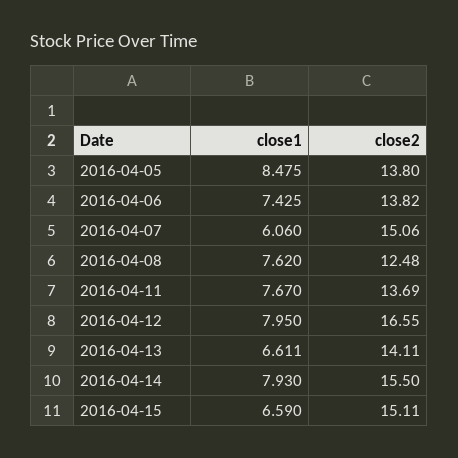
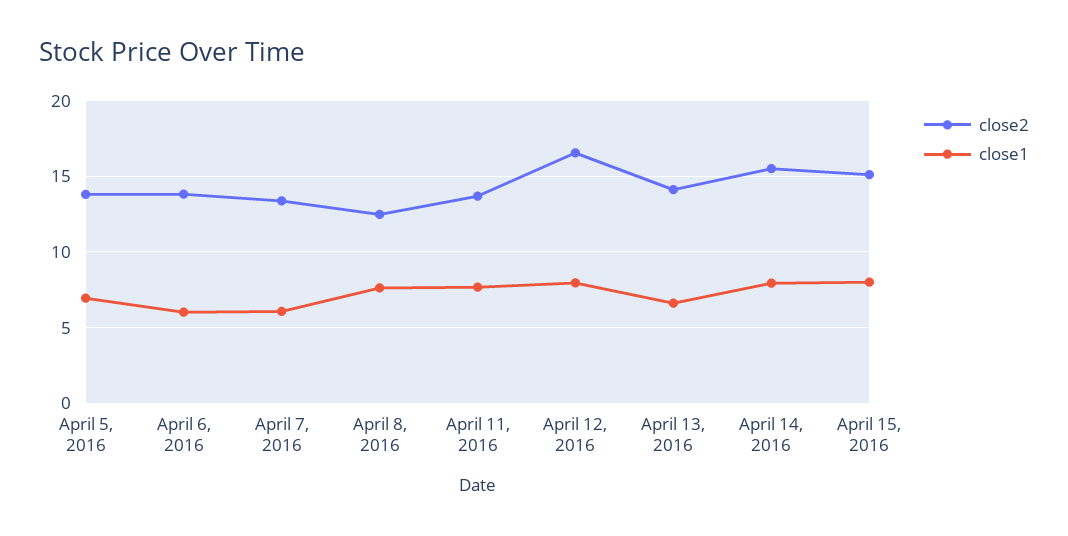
close1, 2016-04-05: 8.475 -> 7
close1, 2016-04-06: 7.425 -> 6
close2, 2016-04-07: 15.06 -> 13.5
close1, 2016-04-15: 6.59 -> 8

